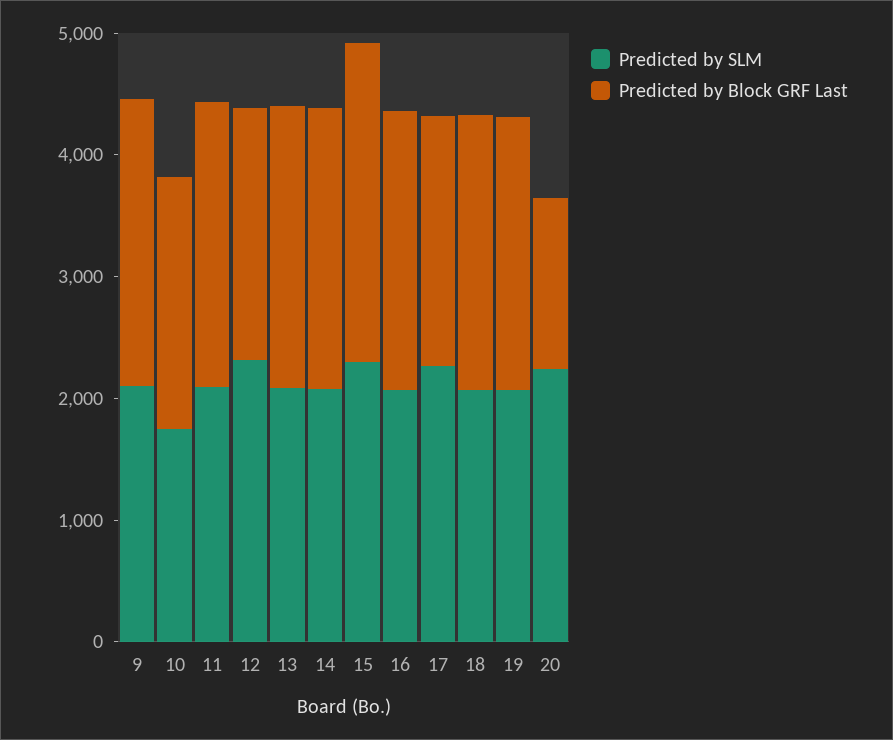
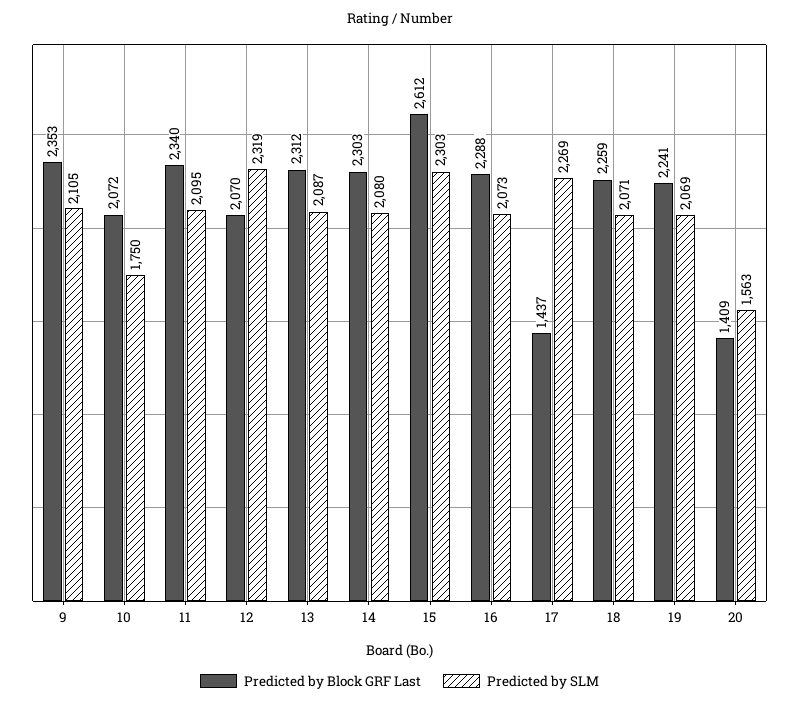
Predicted by Block GRF Last, 17: 2000 -> 1437
Predicted by SLM, 20: 2200 -> 1563

